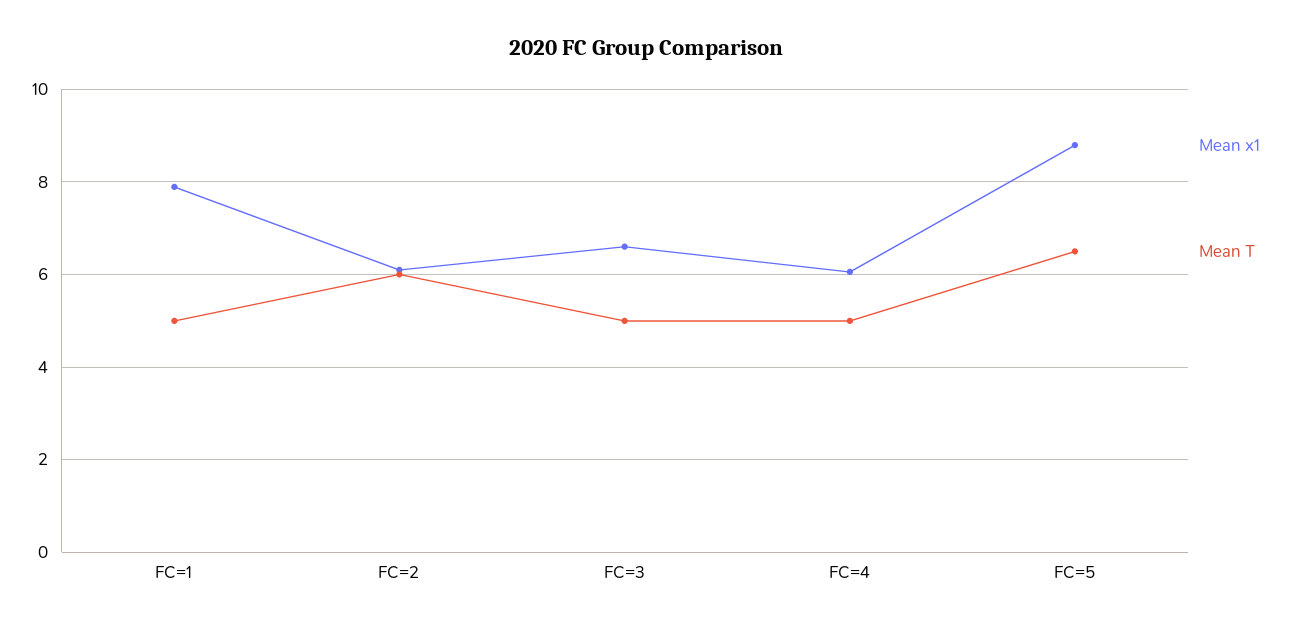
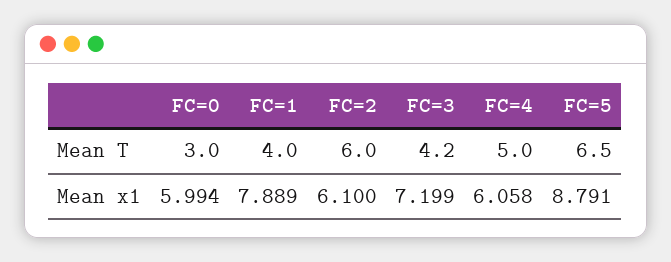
Mean T, FC=1: 5 -> 4
Mean x1, FC=3: 6.6 -> 7.199
Mean T, FC=3: 5 -> 4.2
Mean T, FC=0: none -> 3
Mean x1, FC=0: none -> 5.994

